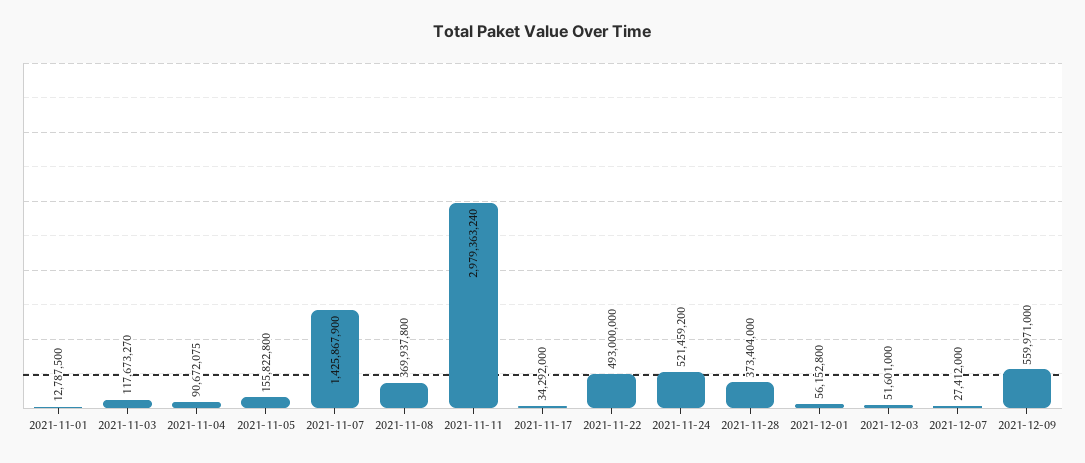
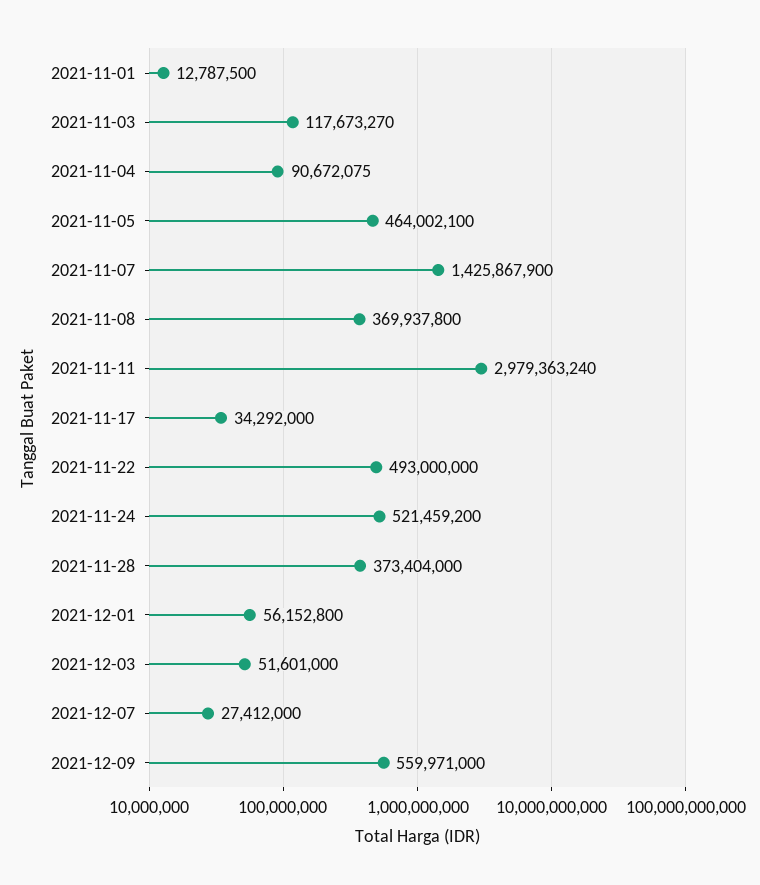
2021-11-05: 155822800 -> 464002100

